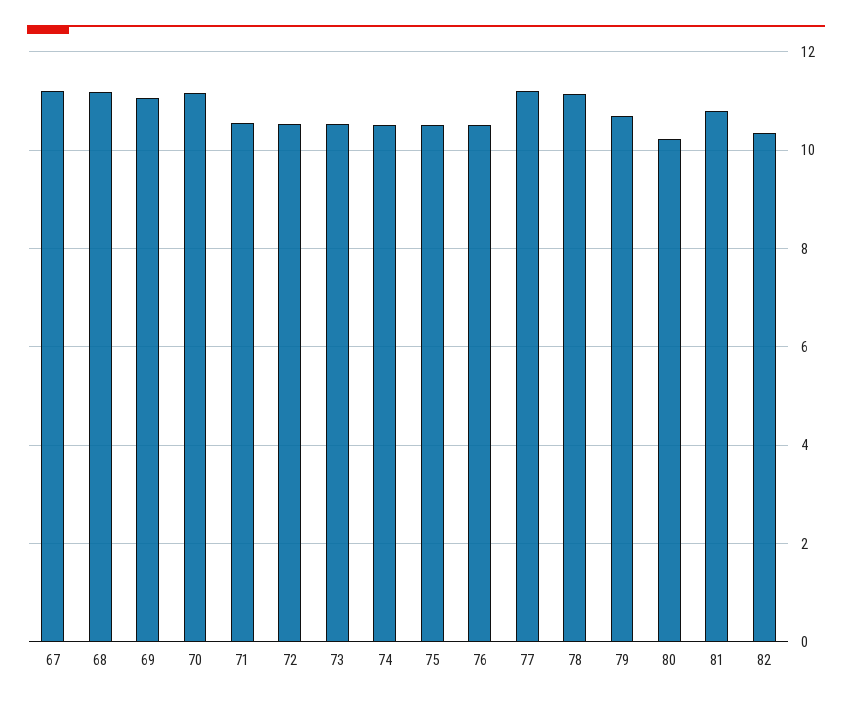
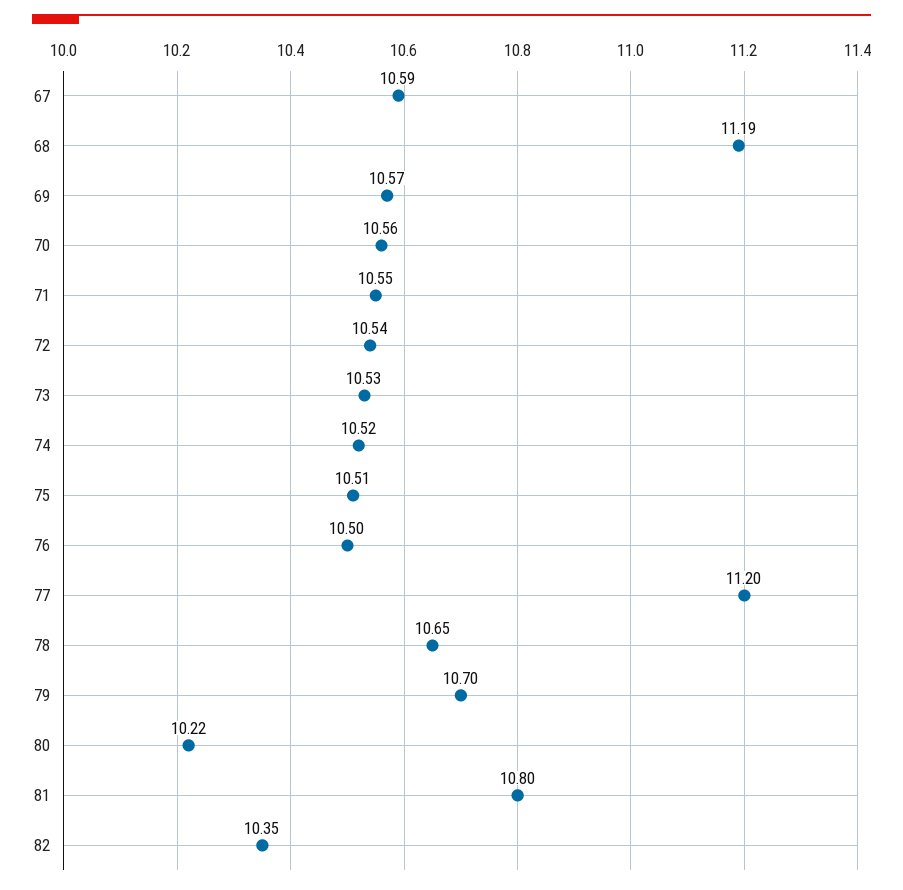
67: 11.2 -> 10.59
69: 11 -> 10.57
70: 11.2 -> 10.56
78: 11.2 -> 10.65

